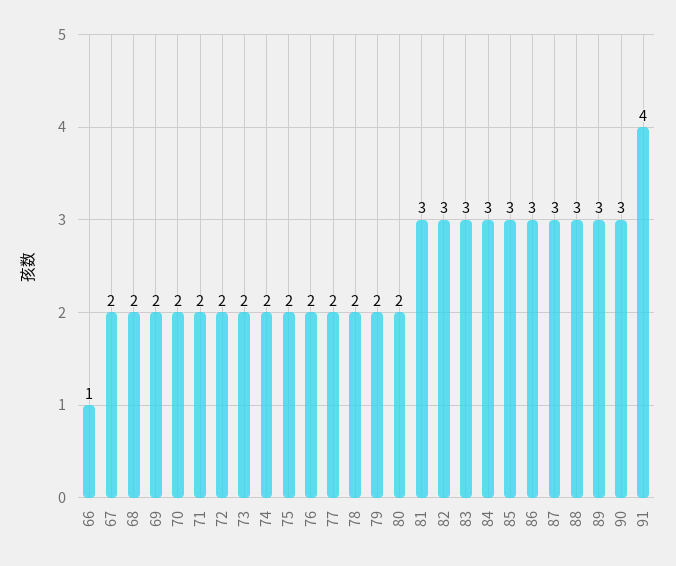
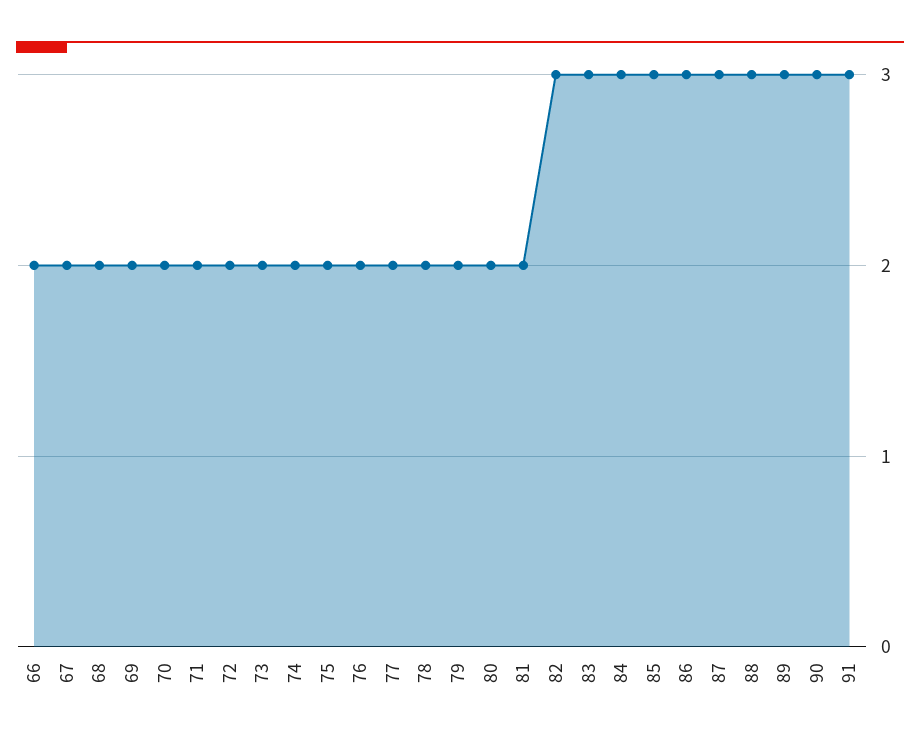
66: 1 -> 2
81: 3 -> 2
91: 4 -> 3

